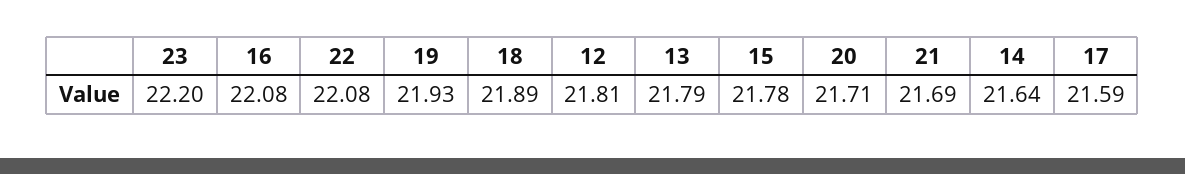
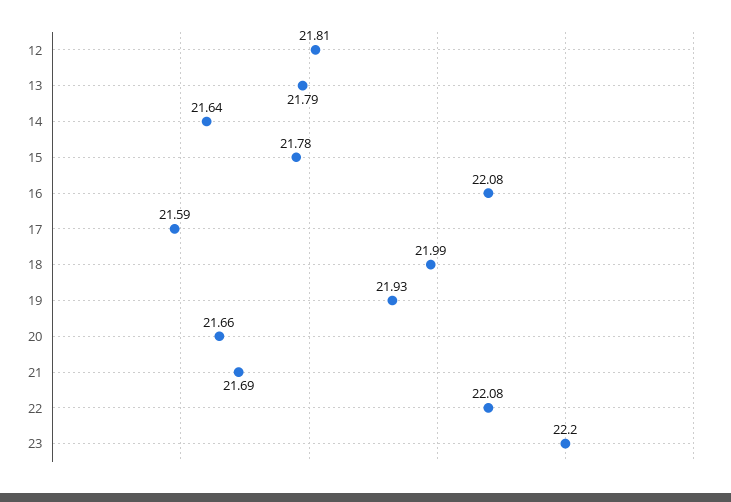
18: 21.89 -> 21.99
20: 21.71 -> 21.66

